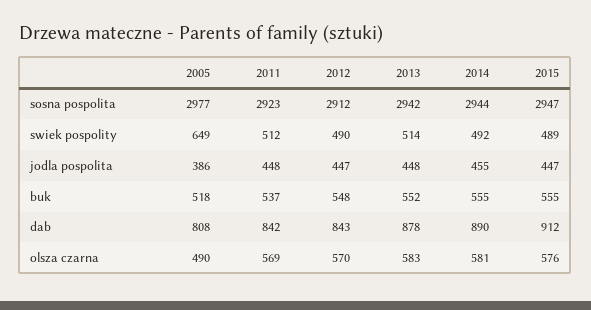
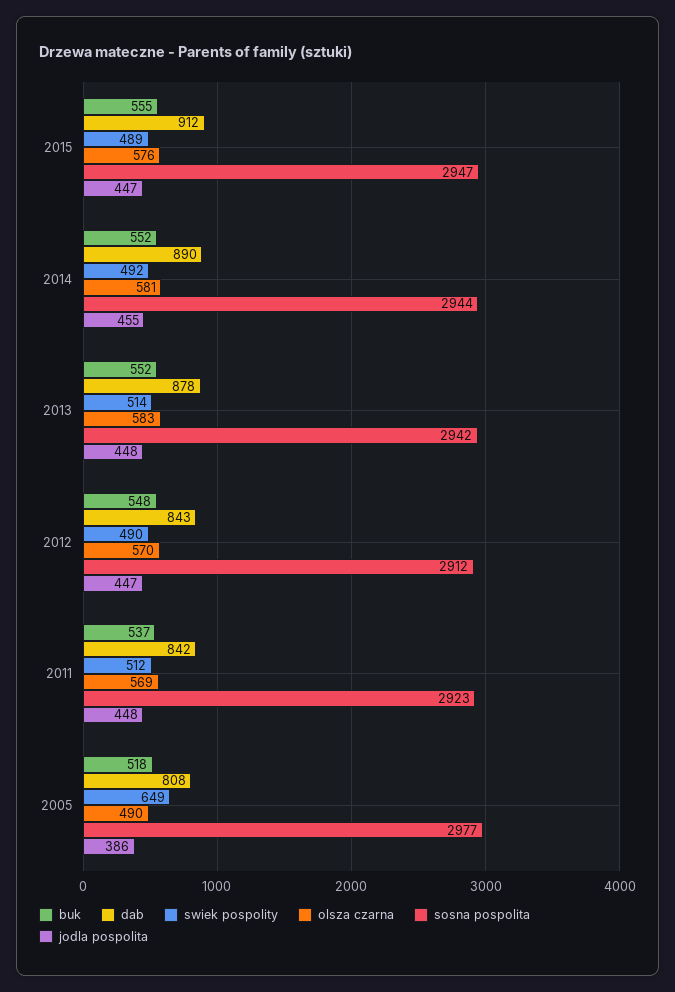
buk, 2014: 555 -> 552

